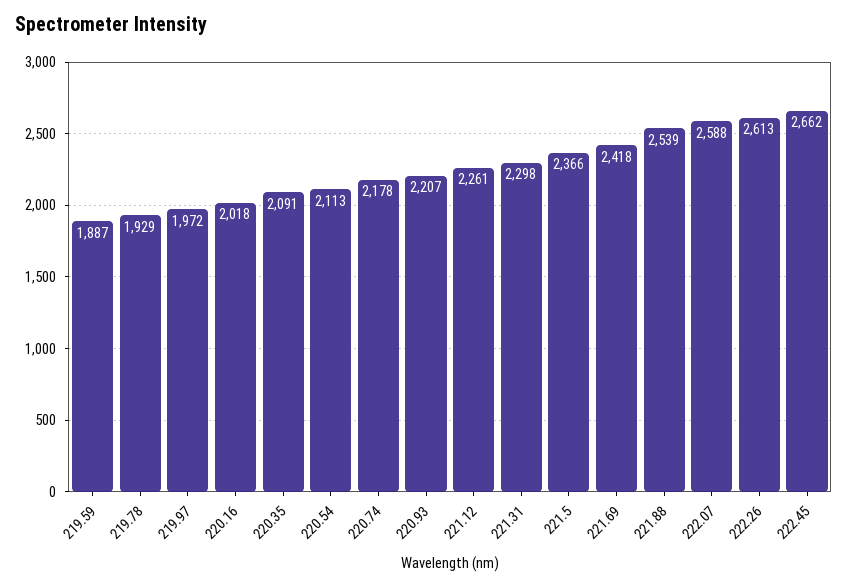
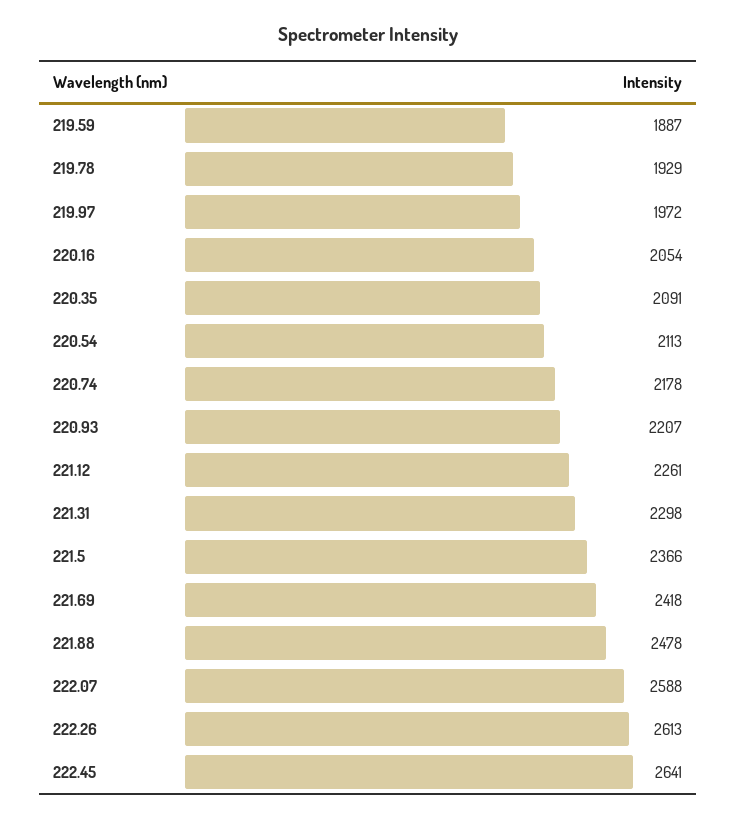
220.16: 2018 -> 2054
221.88: 2539 -> 2478
222.45: 2662 -> 2641

